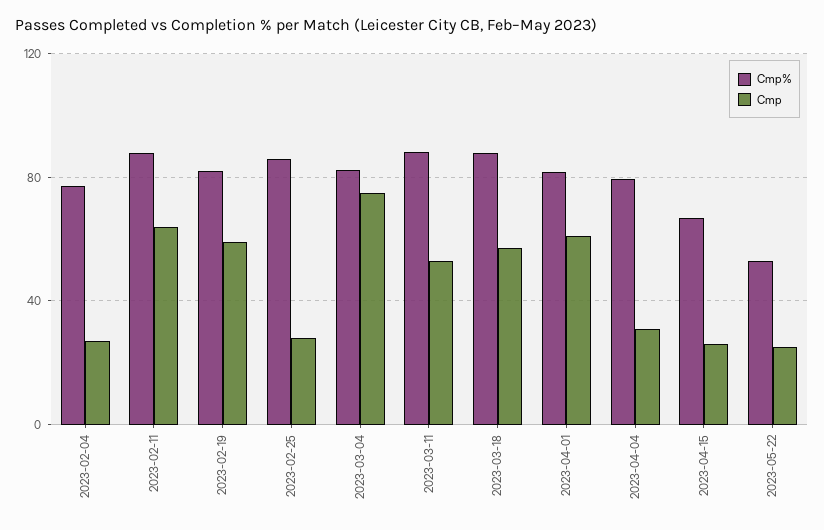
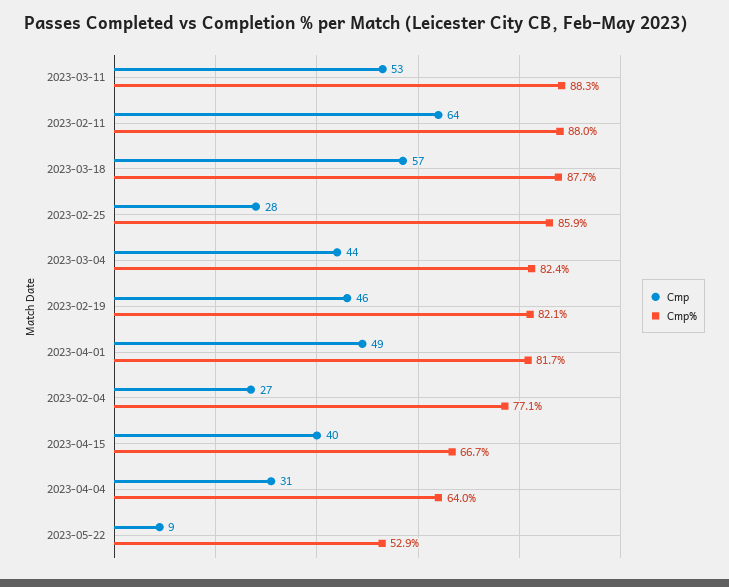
Cmp, 2023-02-19: 60 -> 46
Cmp, 2023-03-04: 75 -> 44
Cmp, 2023-04-01: 60 -> 49
Cmp%, 2023-04-04: 80 -> 64
Cmp, 2023-04-15: 25 -> 40
Cmp, 2023-05-22: 25 -> 9

